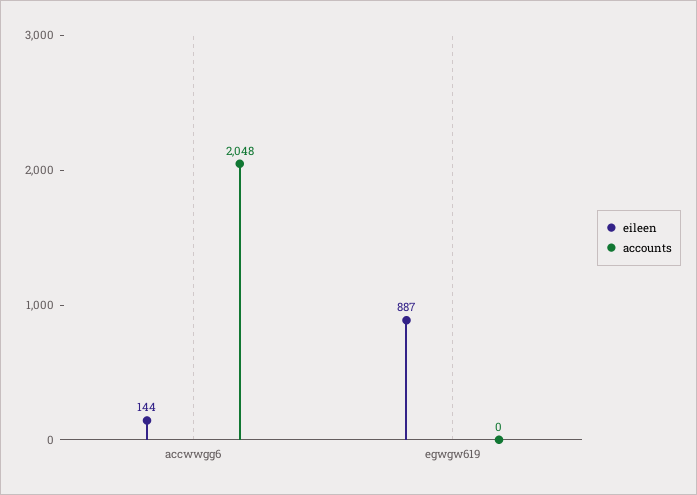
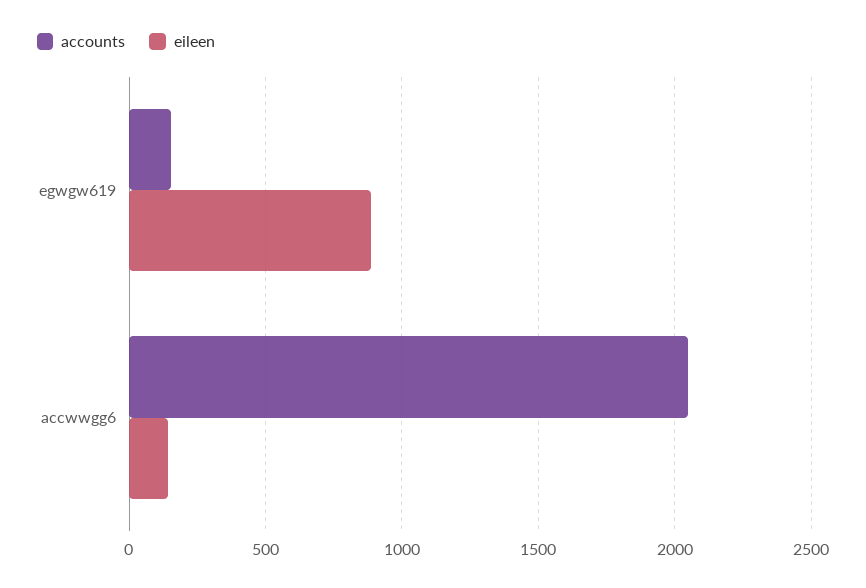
accounts, egwgw619: 0 -> 150

